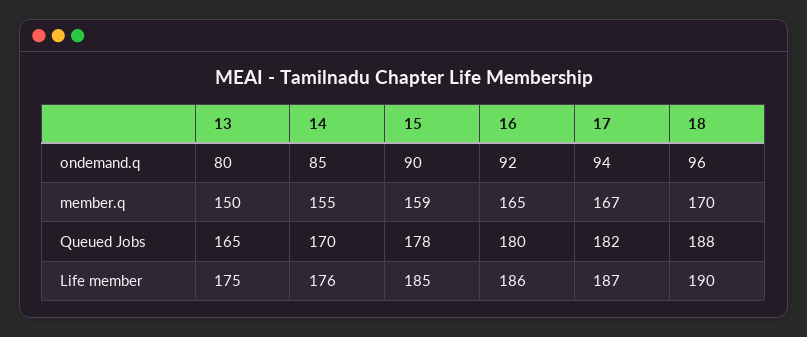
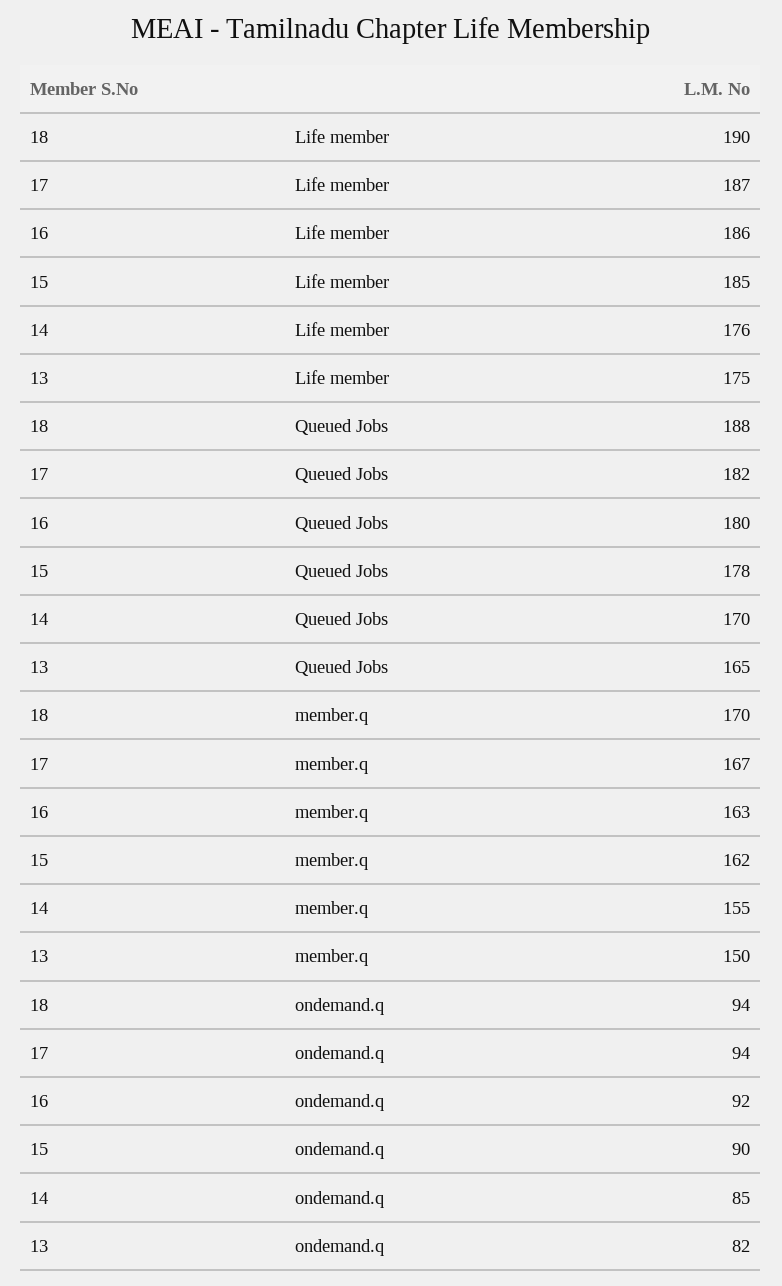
13, ondemand.q: 80 -> 82
18, ondemand.q: 96 -> 94
15, member.q: 159 -> 162
16, member.q: 165 -> 163

